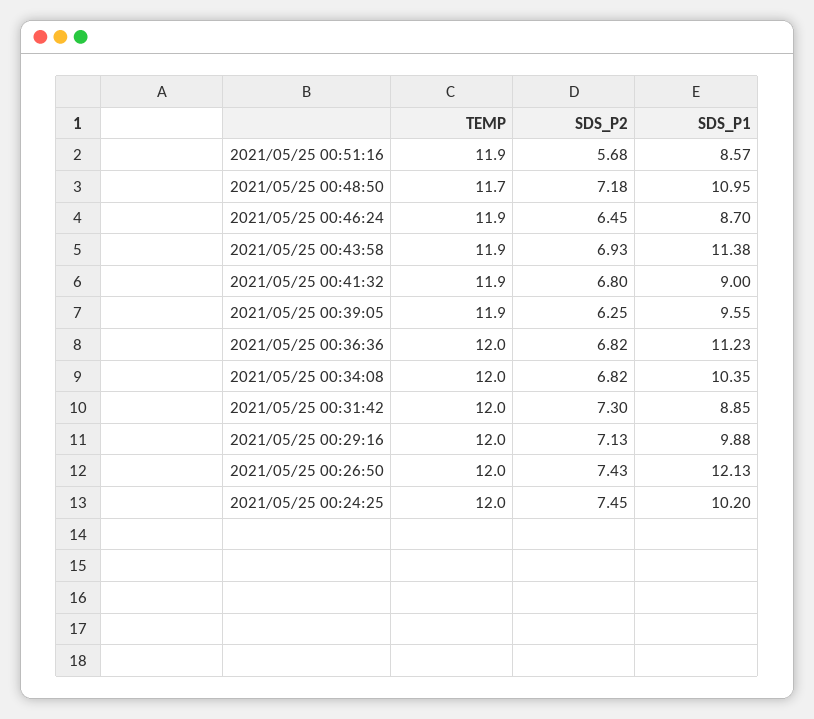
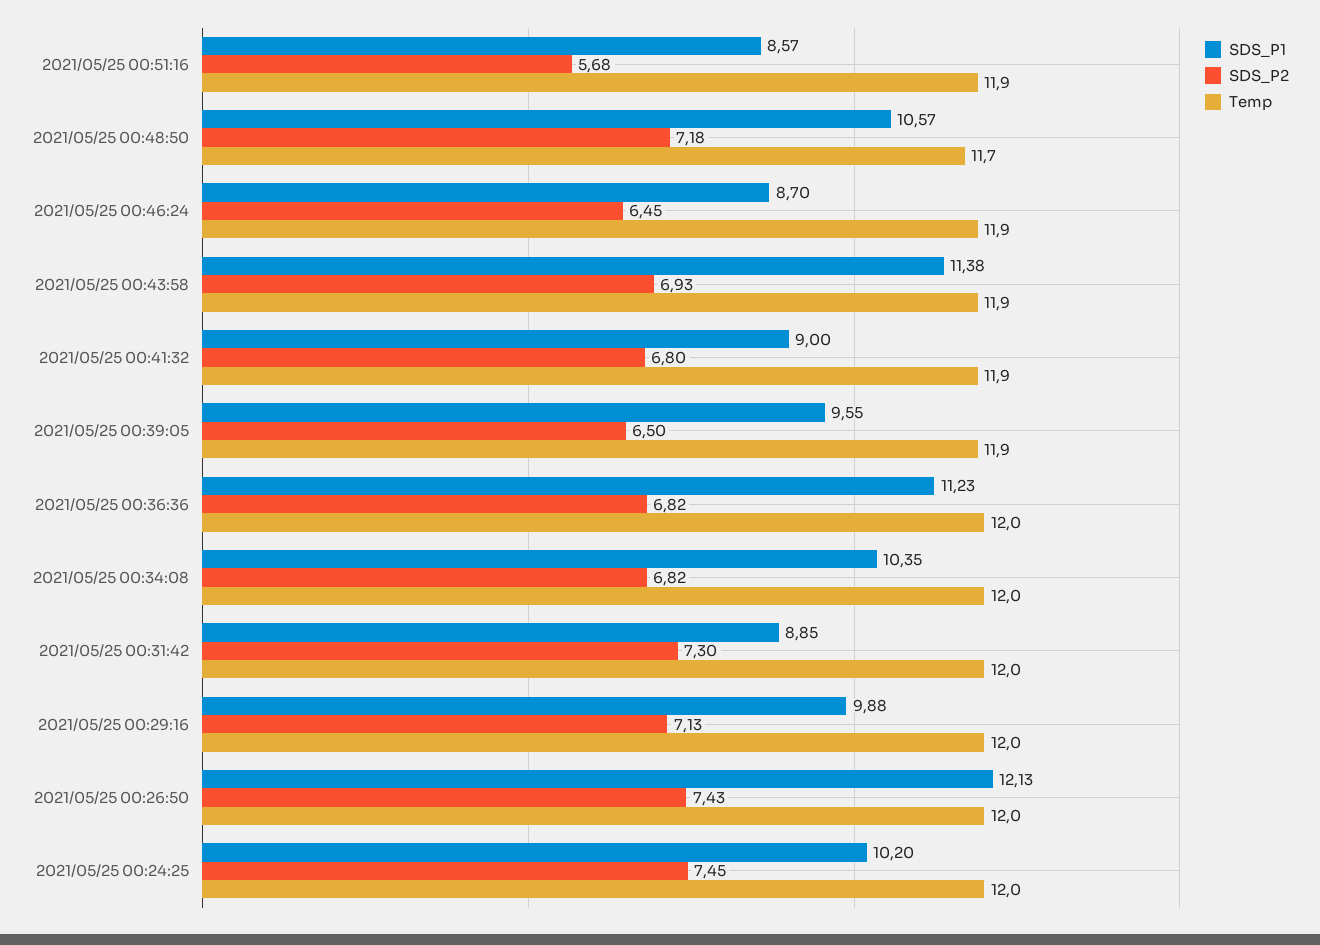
SDS_P1, 2021/05/25 00:48:50: 10.95 -> 10.57
SDS_P2, 2021/05/25 00:39:05: 6.25 -> 6.5

